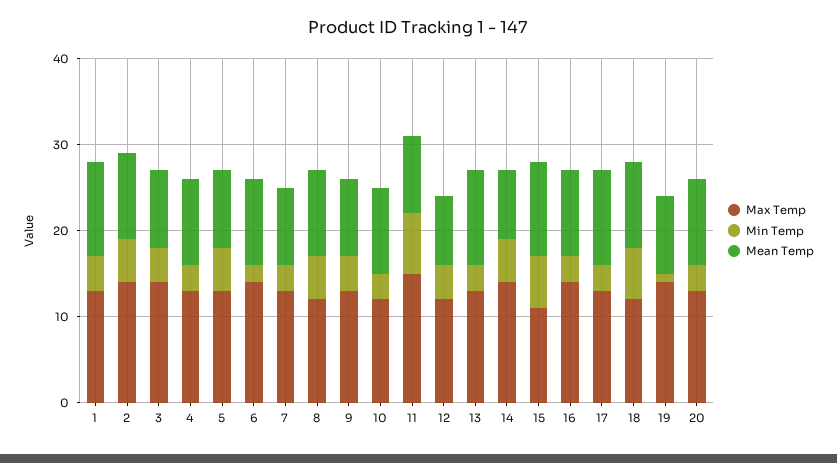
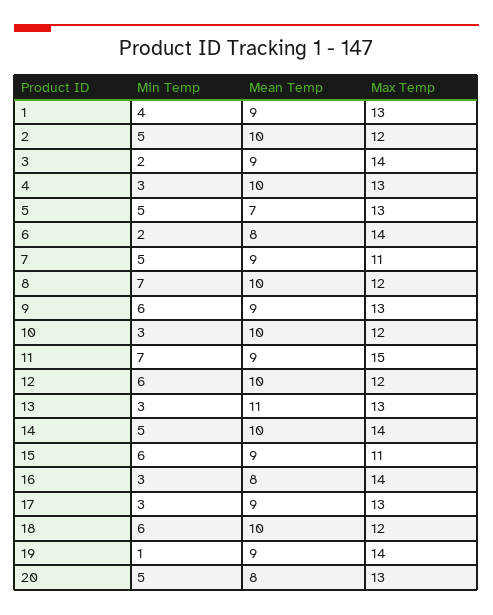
Mean Temp, 1: 11 -> 9
Max Temp, 2: 14 -> 12
Min Temp, 3: 4 -> 2
Mean Temp, 5: 9 -> 7
Mean Temp, 6: 10 -> 8
Max Temp, 7: 13 -> 11
Min Temp, 7: 3 -> 5
Min Temp, 8: 5 -> 7
Min Temp, 9: 4 -> 6
Min Temp, 12: 4 -> 6
Mean Temp, 12: 8 -> 10
Mean Temp, 14: 8 -> 10
Mean Temp, 15: 11 -> 9
Mean Temp, 16: 10 -> 8
Mean Temp, 17: 11 -> 9
Min Temp, 20: 3 -> 5
Mean Temp, 20: 10 -> 8

